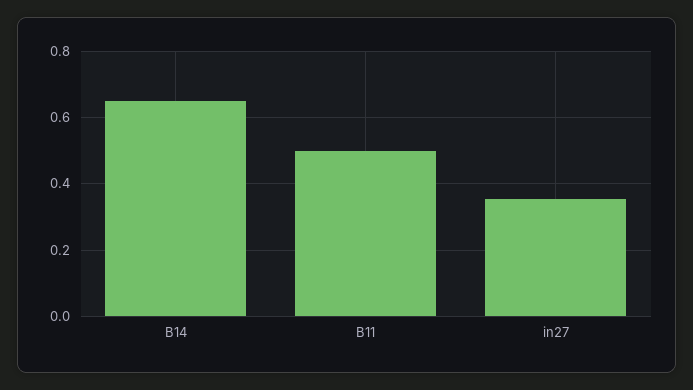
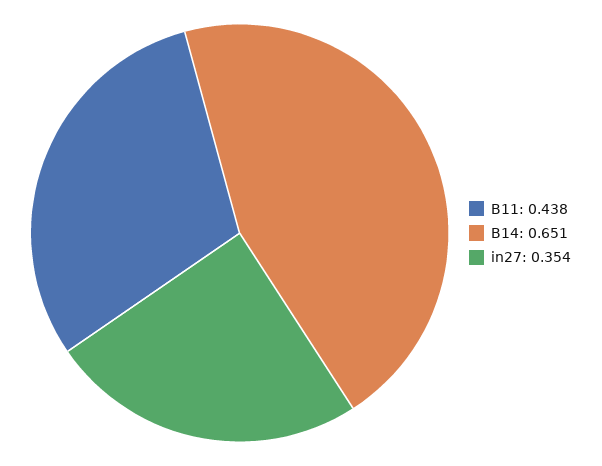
B11: 0.5 -> 0.438

